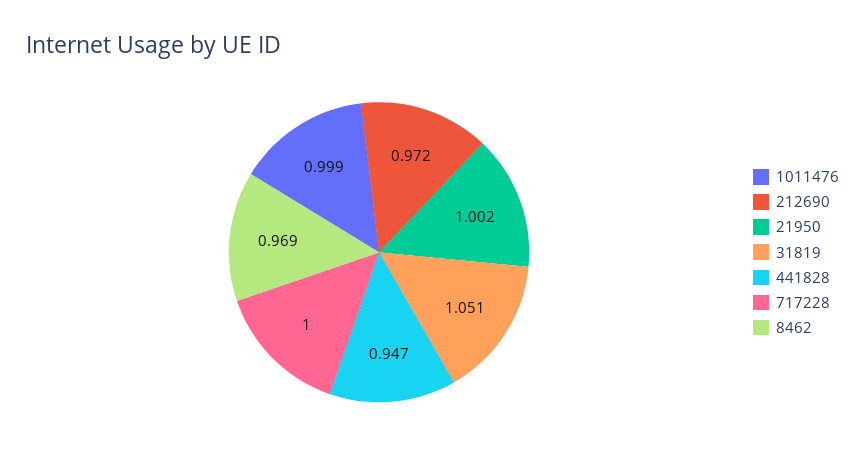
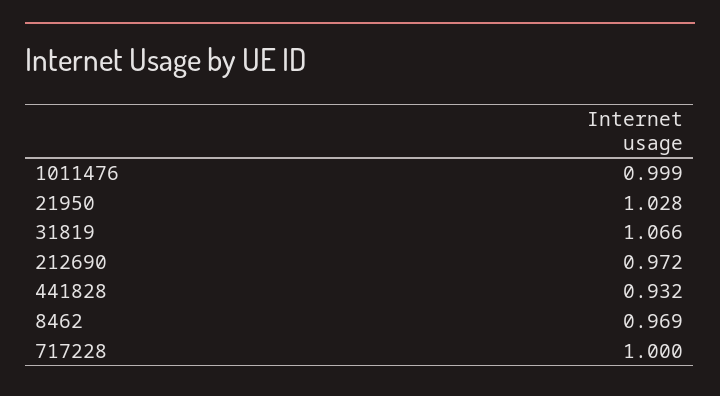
21950: 1.002 -> 1.028
31819: 1.051 -> 1.066
441828: 0.947 -> 0.932

